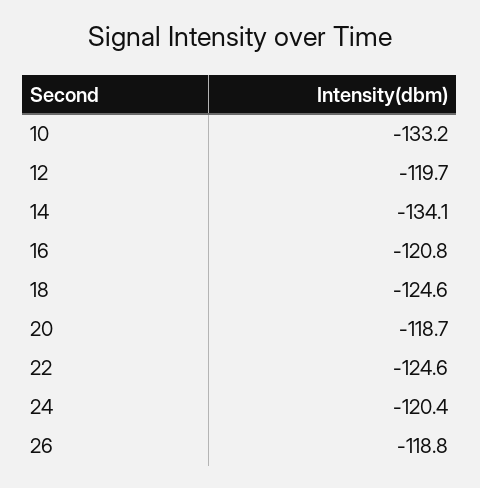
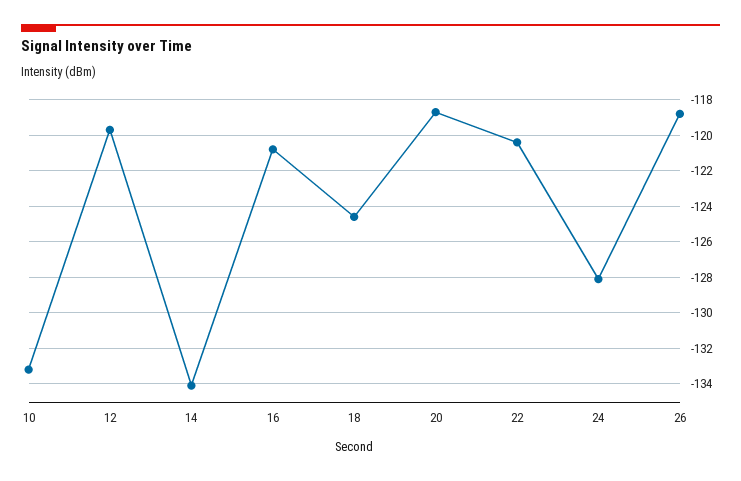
22: -124.6 -> -120.5
24: -120.4 -> -128

